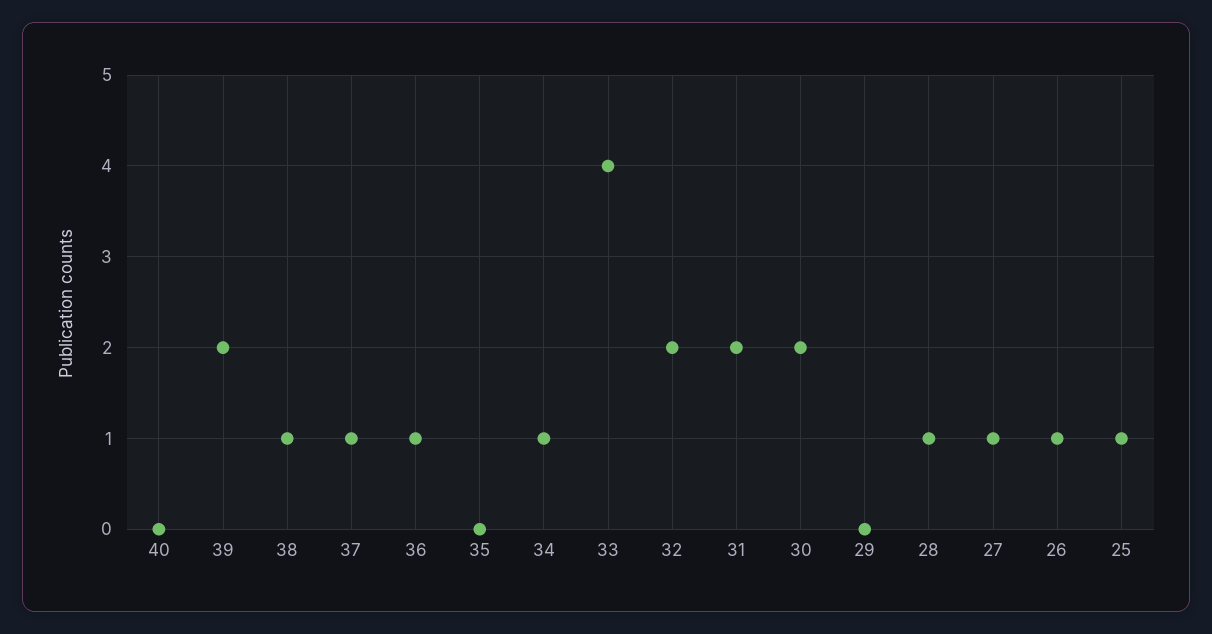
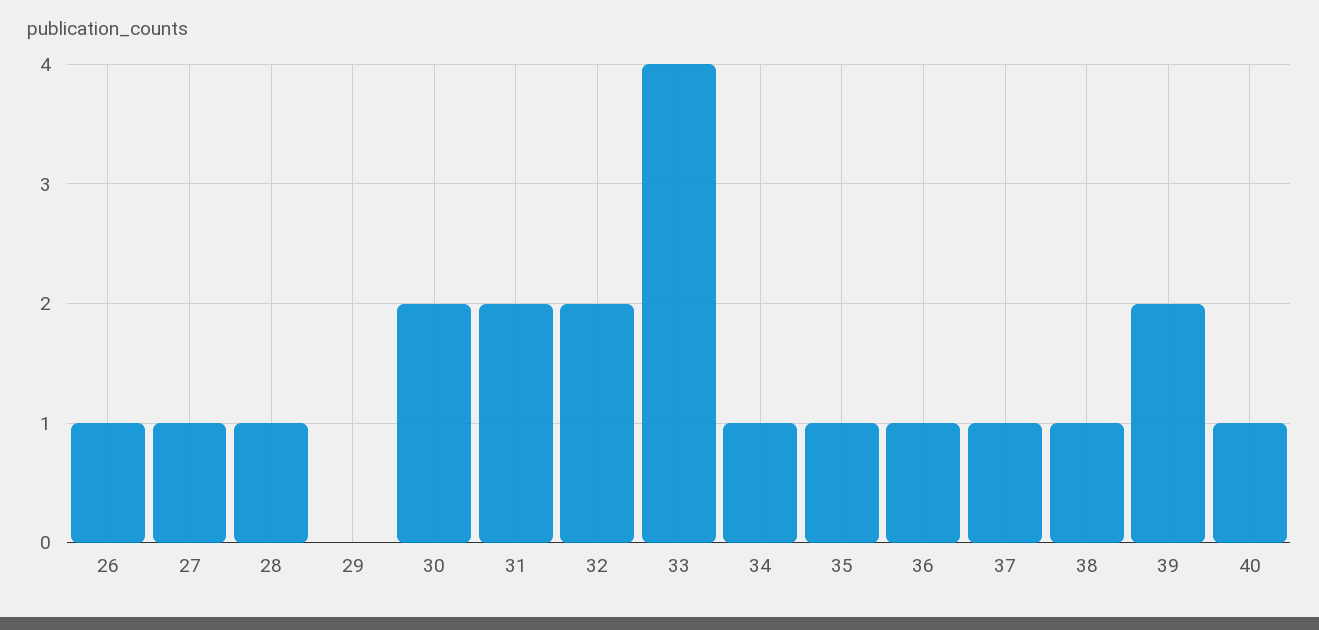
40: 0 -> 1
35: 0 -> 1
25: 1 -> none

